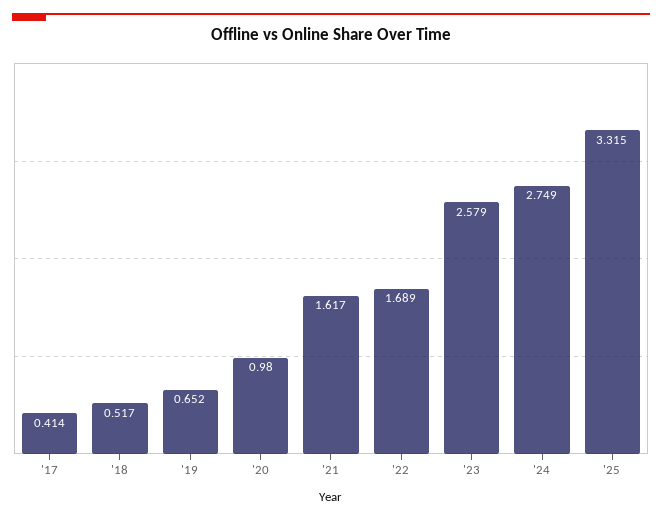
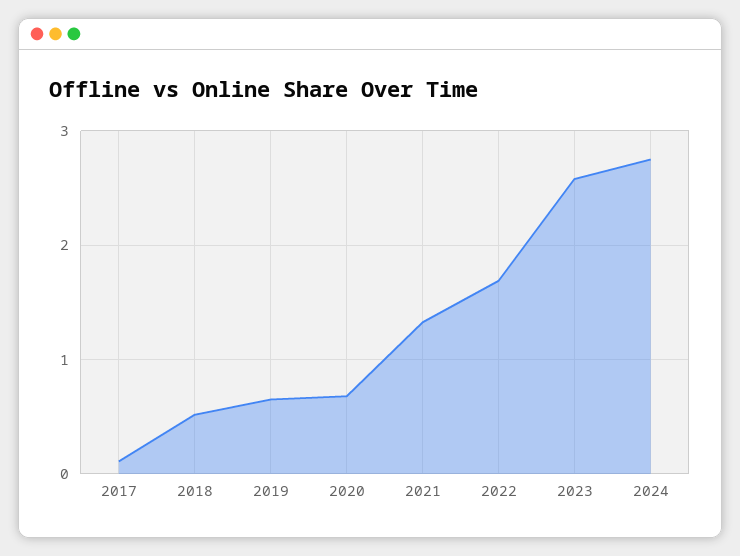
'17: 0.414 -> 0.1
'20: 0.98 -> 0.7
'21: 1.617 -> 1.3
'25: 3.315 -> none

